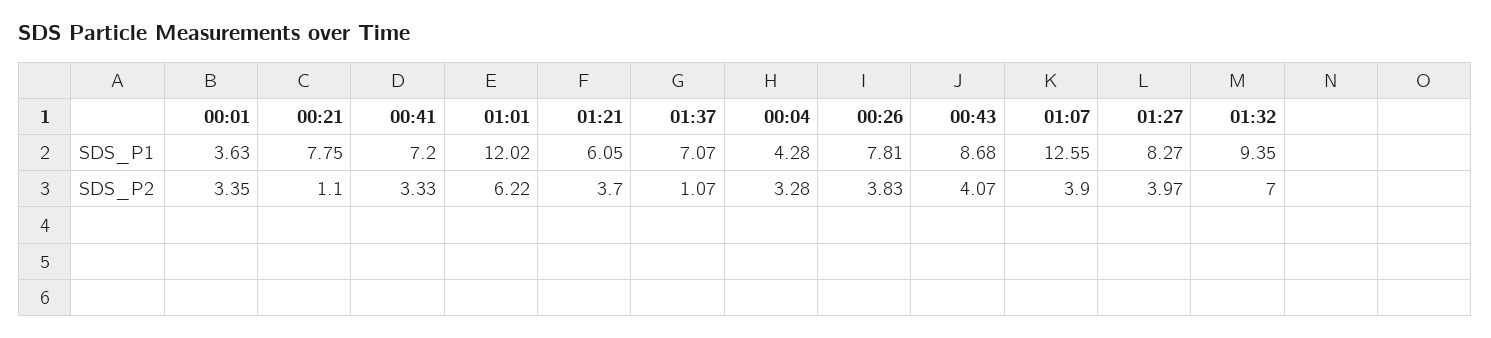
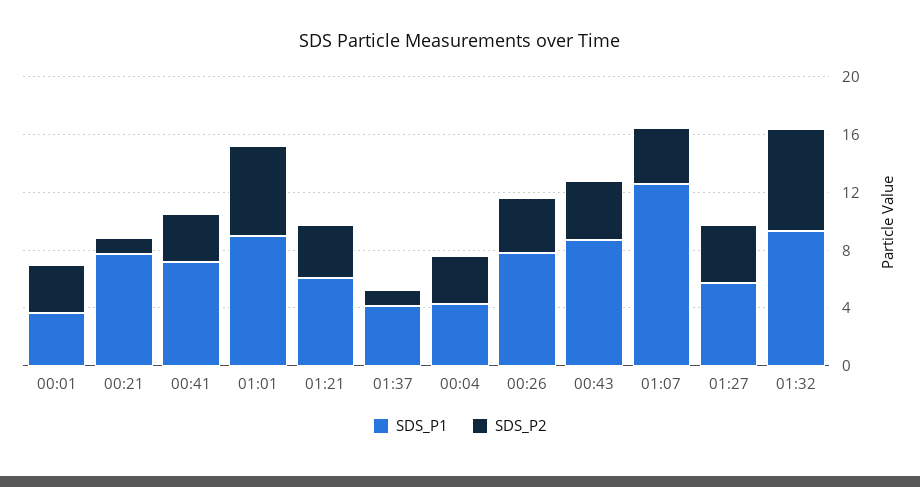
SDS_P1, 01:01: 12.02 -> 9
SDS_P1, 01:37: 7.07 -> 4
SDS_P1, 01:27: 8.27 -> 6

